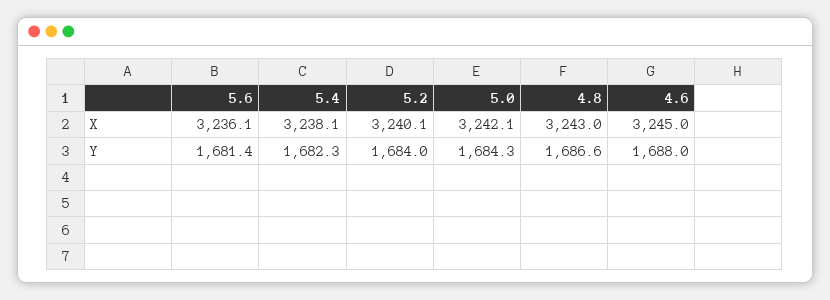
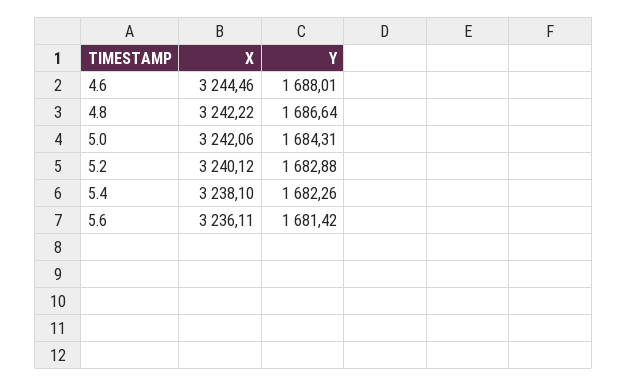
4.8, X: 3243 -> 3242.22
4.6, X: 3245 -> 3244.46
5.2, Y: 1684 -> 1682.88

